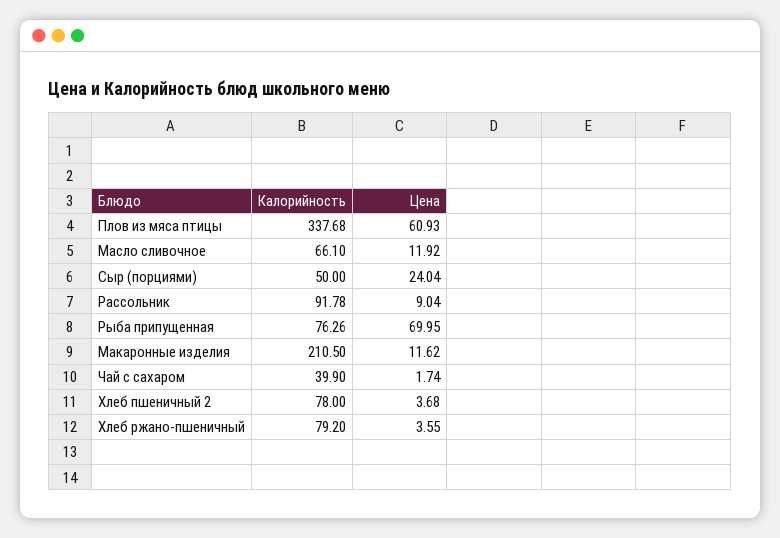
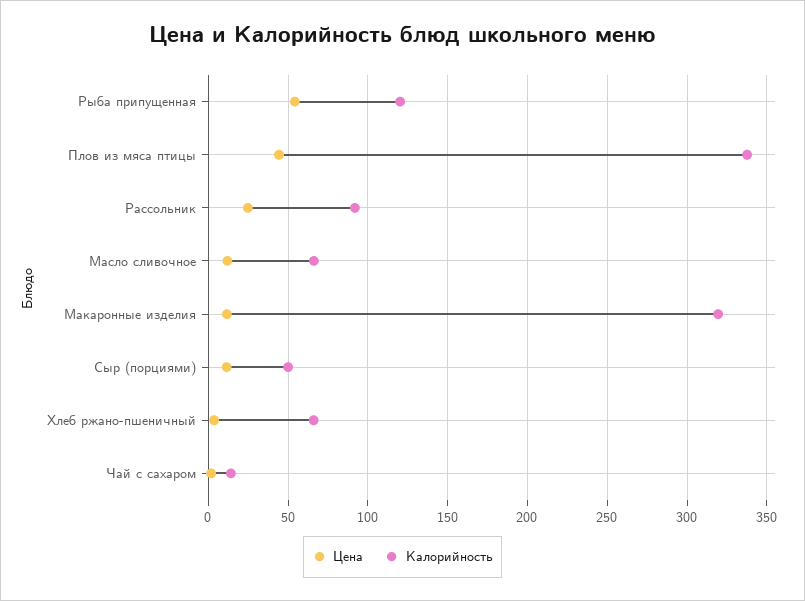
Цена, Плов из мяса птицы: 60.93 -> 45
Цена, Сыр (порциями): 24.04 -> 10
Цена, Рассольник: 9.04 -> 25
Калорийность, Рыба припущенная: 76.26 -> 120
Цена, Рыба припущенная: 69.95 -> 55
Калорийность, Макаронные изделия: 210.5 -> 320
Калорийность, Чай с сахаром: 39.9 -> 15
Калорийность, Хлеб пшеничный 2: 78 -> none
Цена, Хлеб пшеничный 2: 3.68 -> none
Калорийность, Хлеб ржано-пшеничный: 79.2 -> 65

